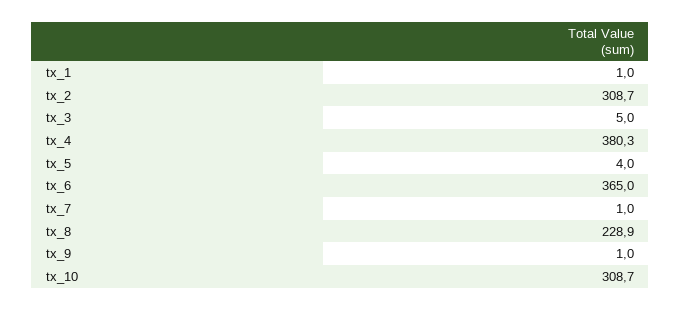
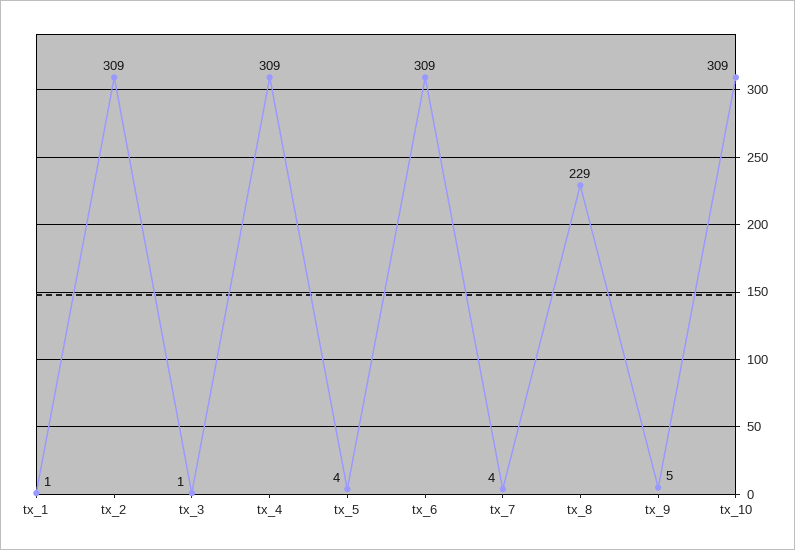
tx_3: 5 -> 1
tx_4: 380.3 -> 309
tx_6: 365 -> 309
tx_7: 1 -> 4
tx_9: 1 -> 5

